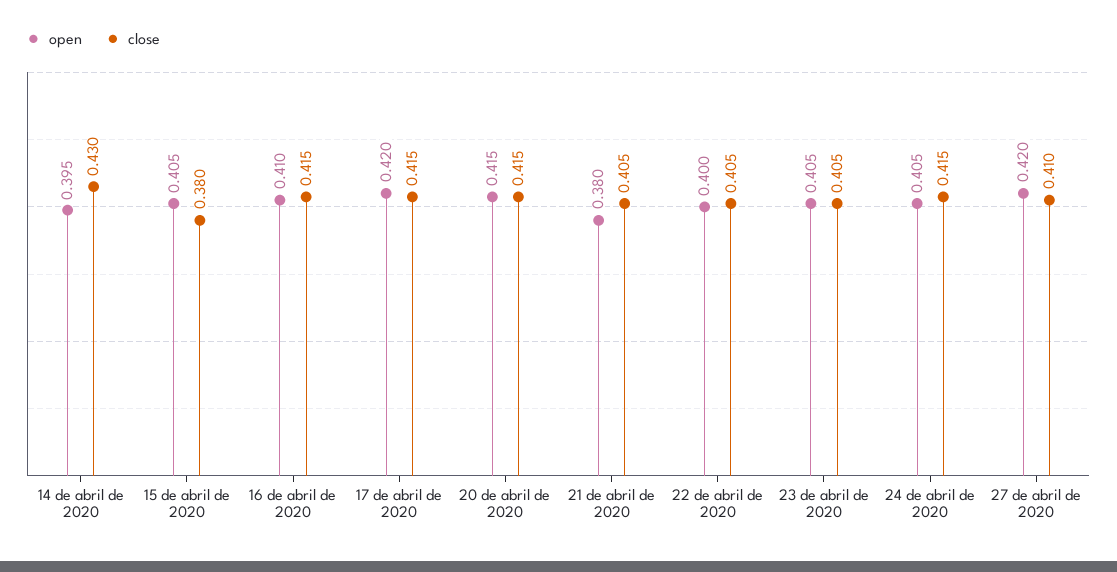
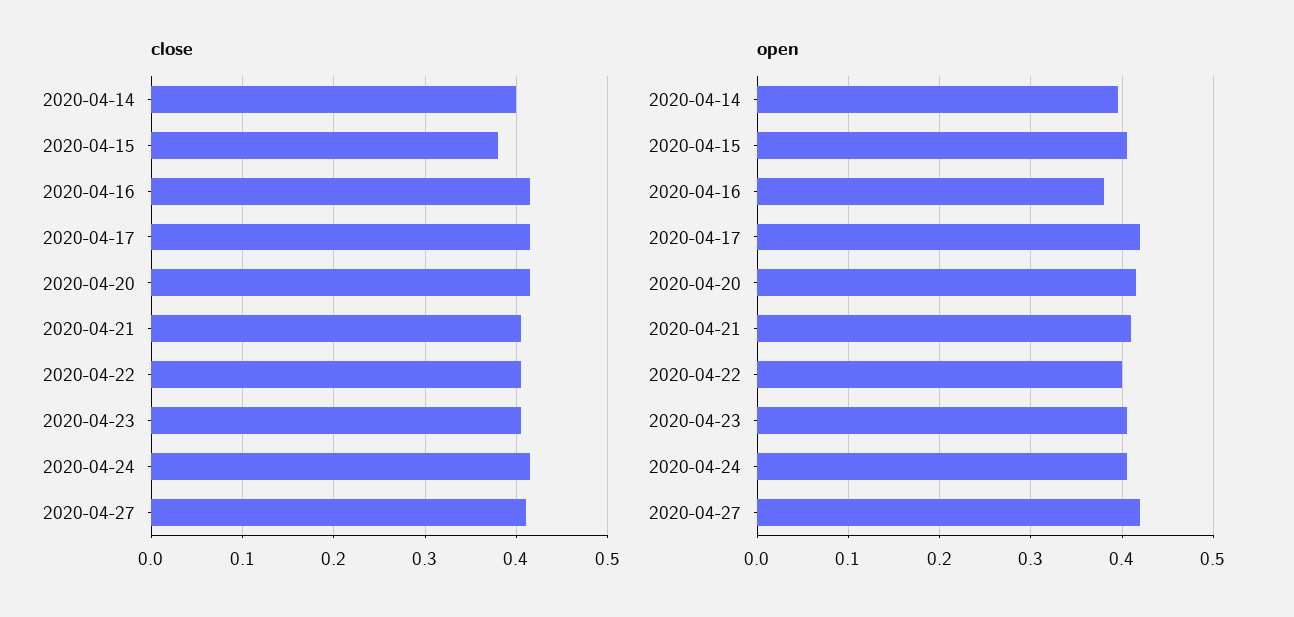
close, 14 de abril de 2020: 0.43 -> 0.4
open, 16 de abril de 2020: 0.41 -> 0.38
open, 21 de abril de 2020: 0.38 -> 0.41

